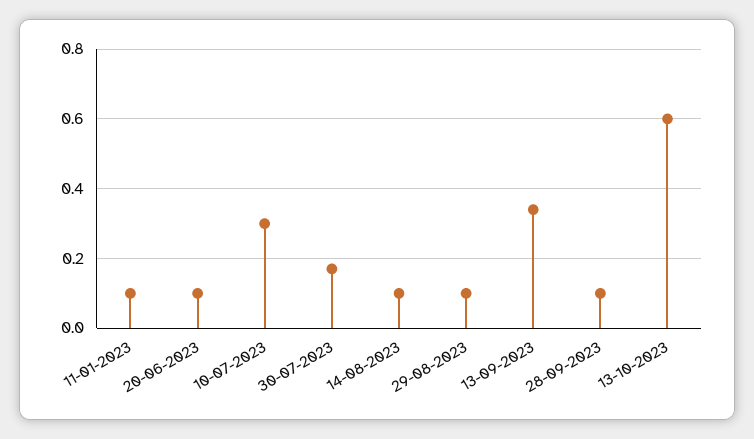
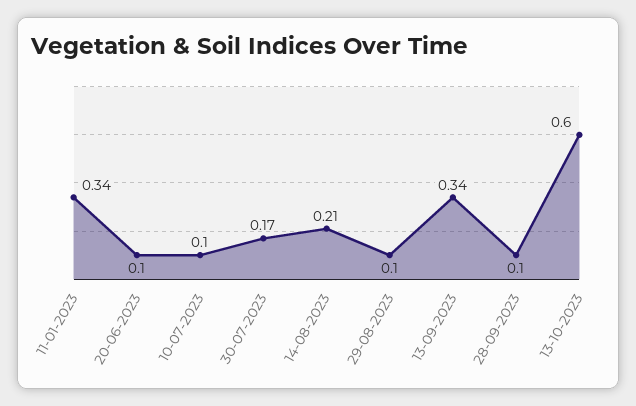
11-01-2023: 0.1 -> 0.34
10-07-2023: 0.3 -> 0.1
14-08-2023: 0.1 -> 0.21

